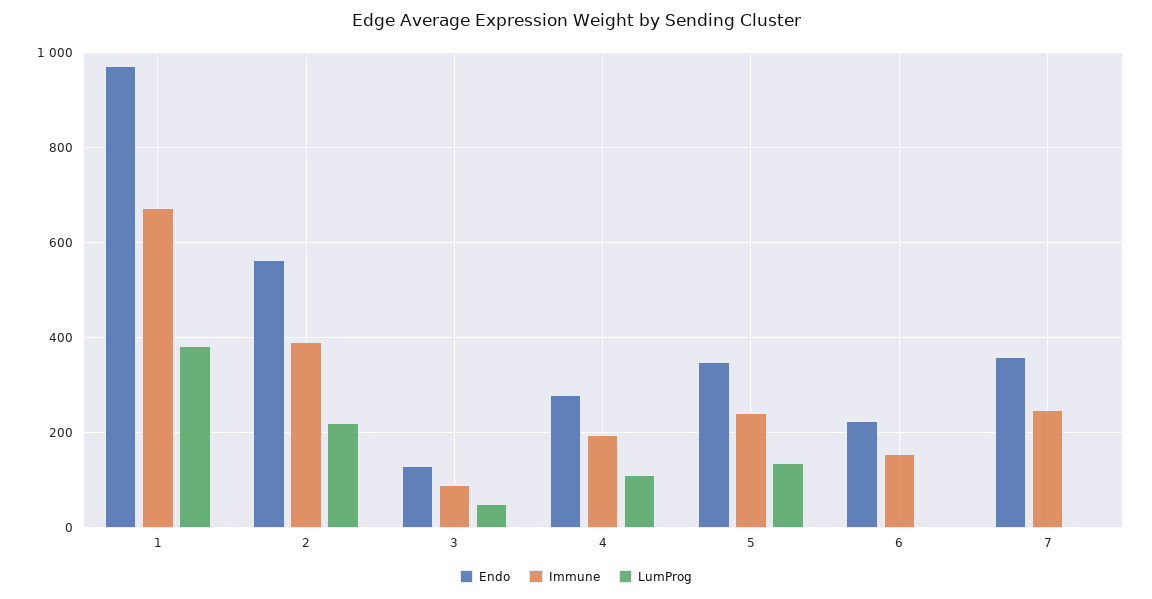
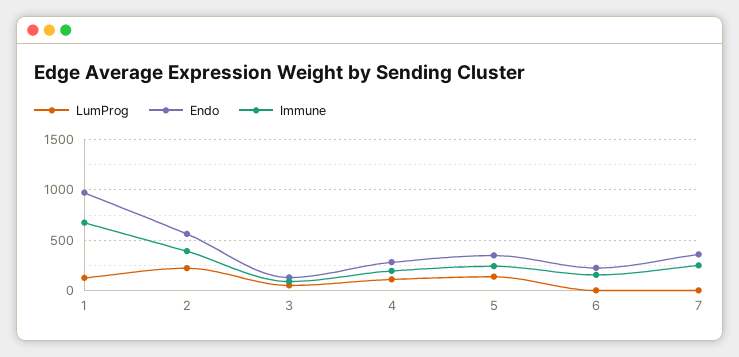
LumProg, 1: 380 -> 100

